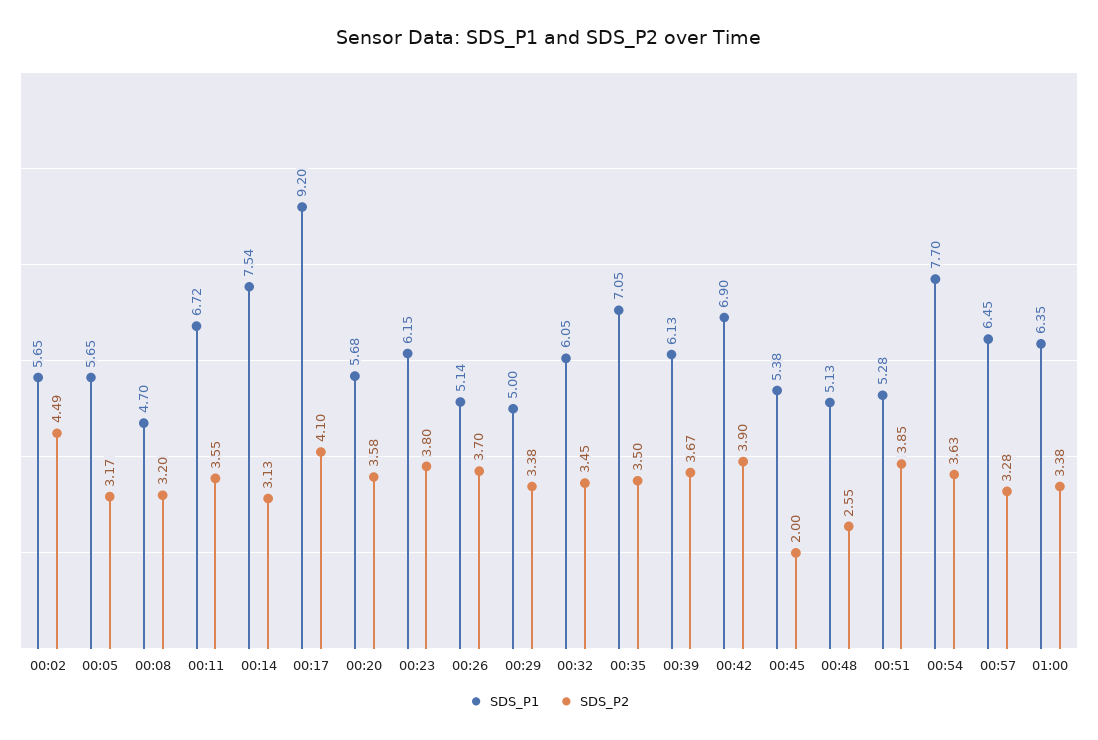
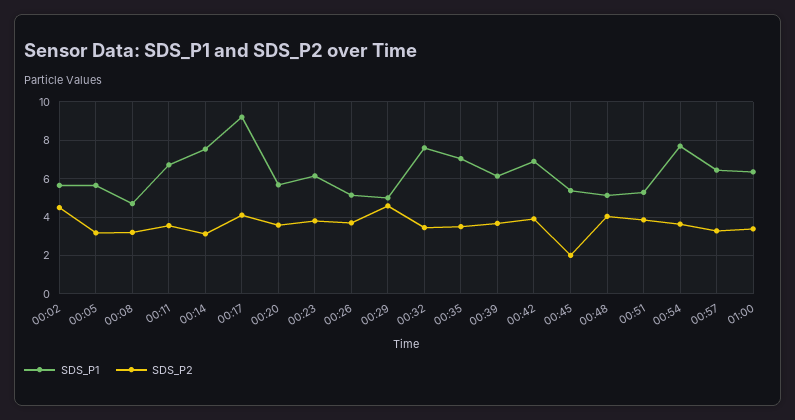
SDS_P2, 00:29: 3.38 -> 4.5
SDS_P1, 00:32: 6.05 -> 7.5
SDS_P2, 00:48: 2.55 -> 4

